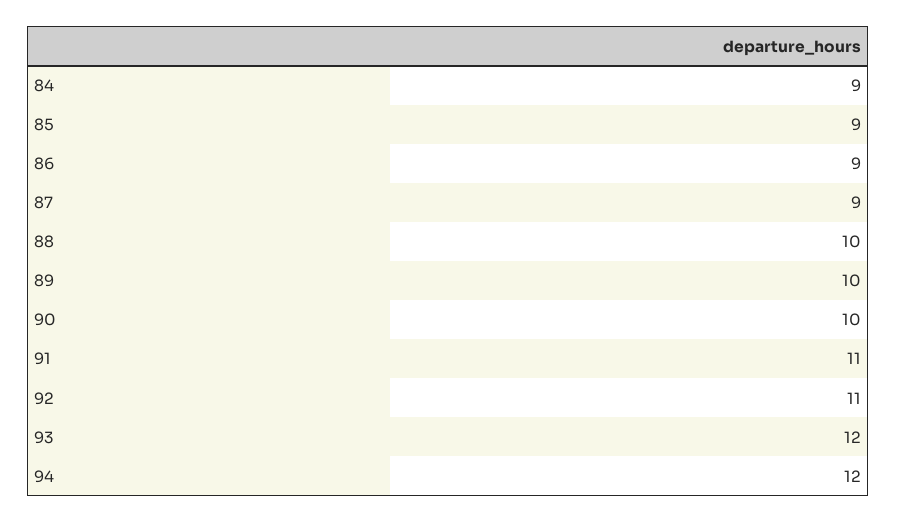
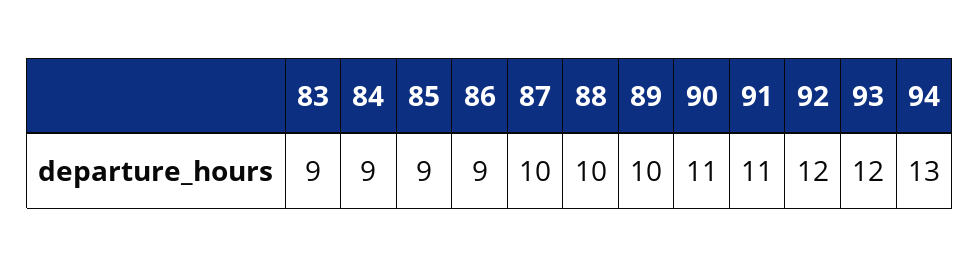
87: 9 -> 10
90: 10 -> 11
92: 11 -> 12
94: 12 -> 13
83: none -> 9

